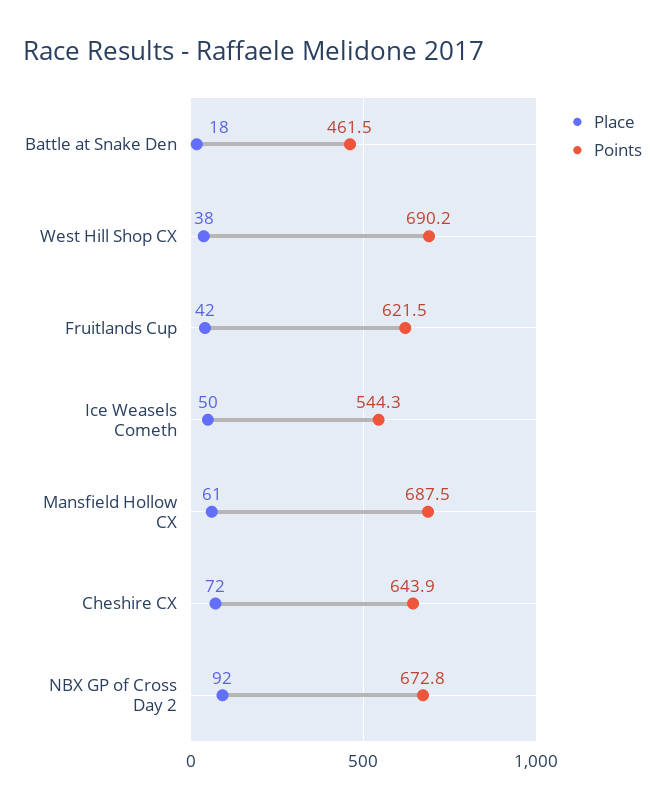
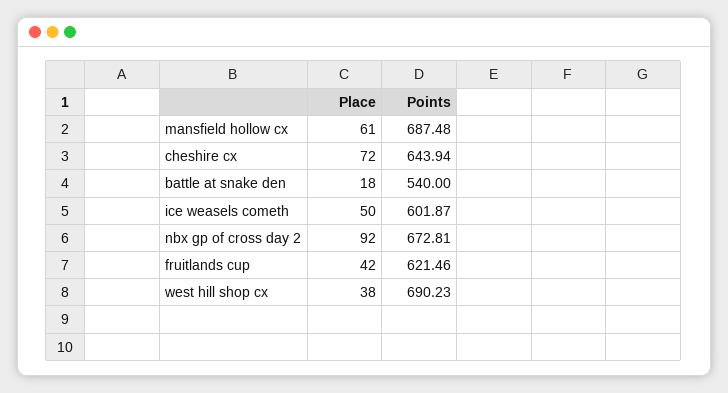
Points, Battle at Snake Den: 461.5 -> 540
Points, Ice Weasels Cometh: 544.3 -> 601.87

